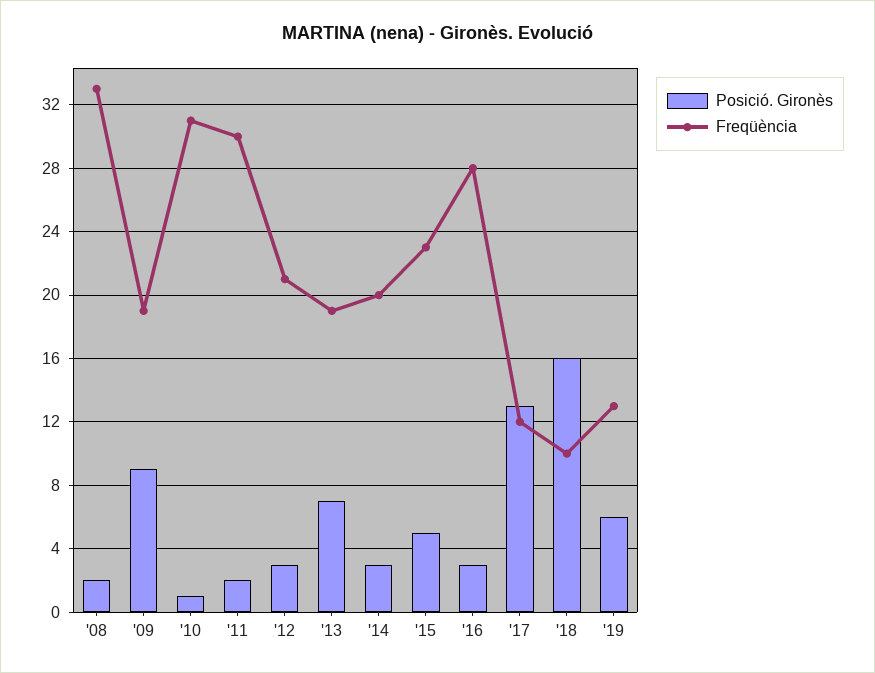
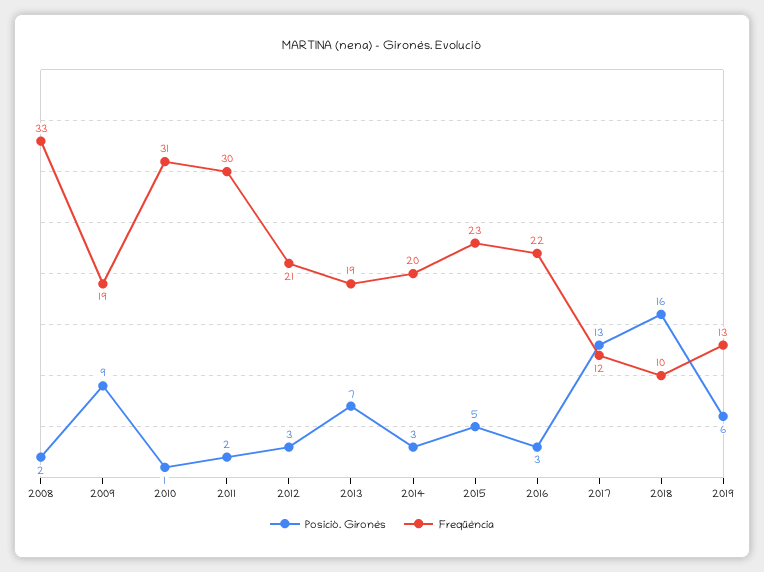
Freqüència, '16: 28 -> 22

